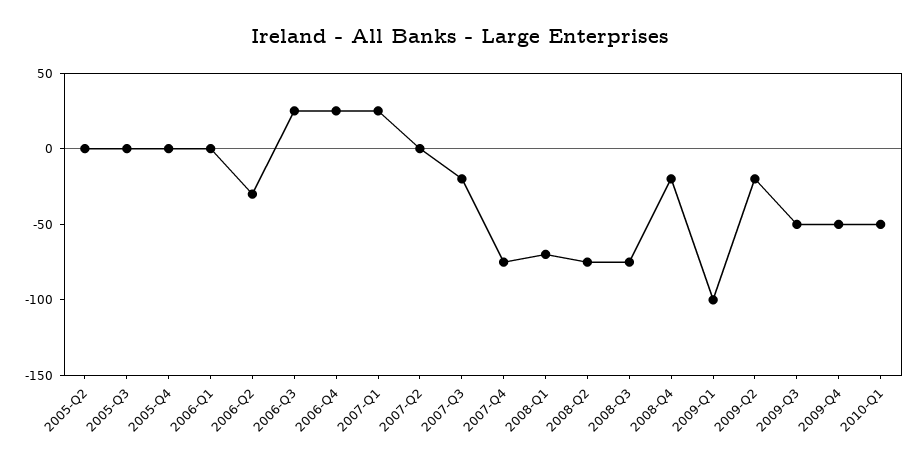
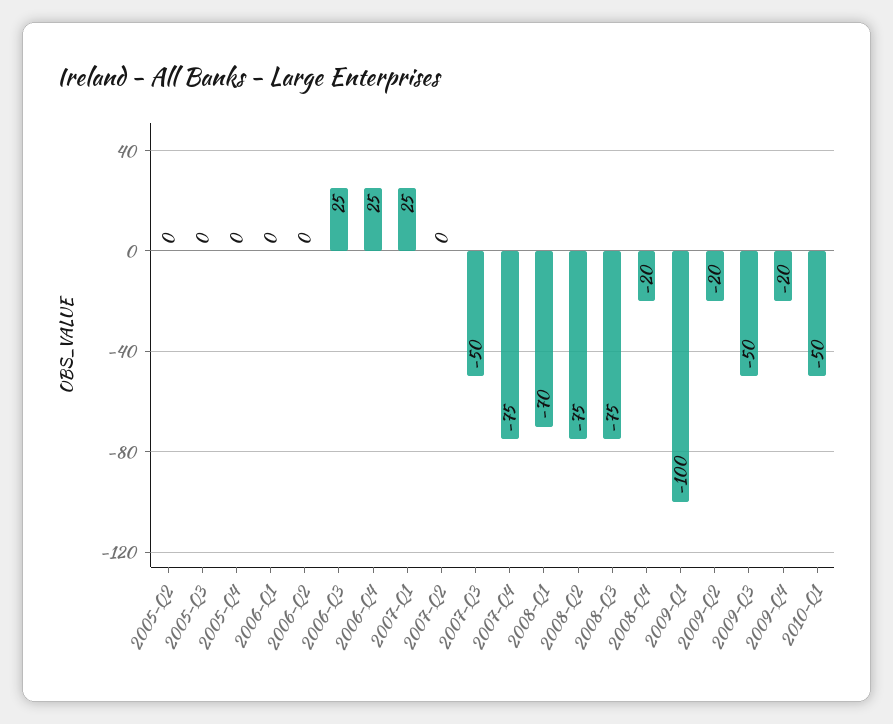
2006-Q2: -30 -> 0
2007-Q3: -20 -> -50
2009-Q4: -50 -> -20

